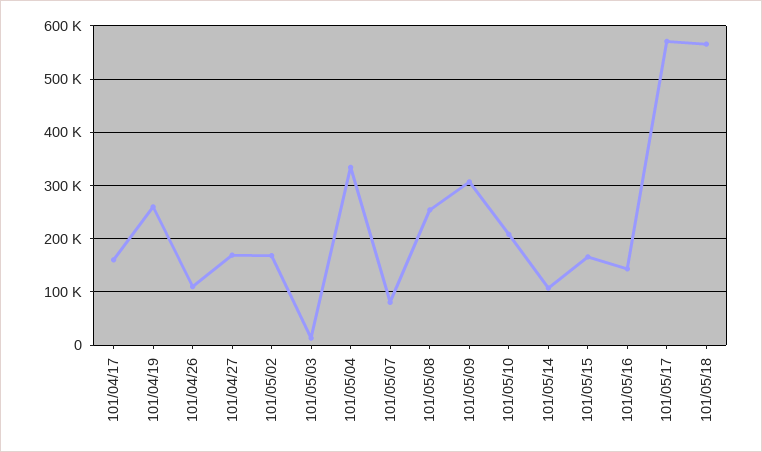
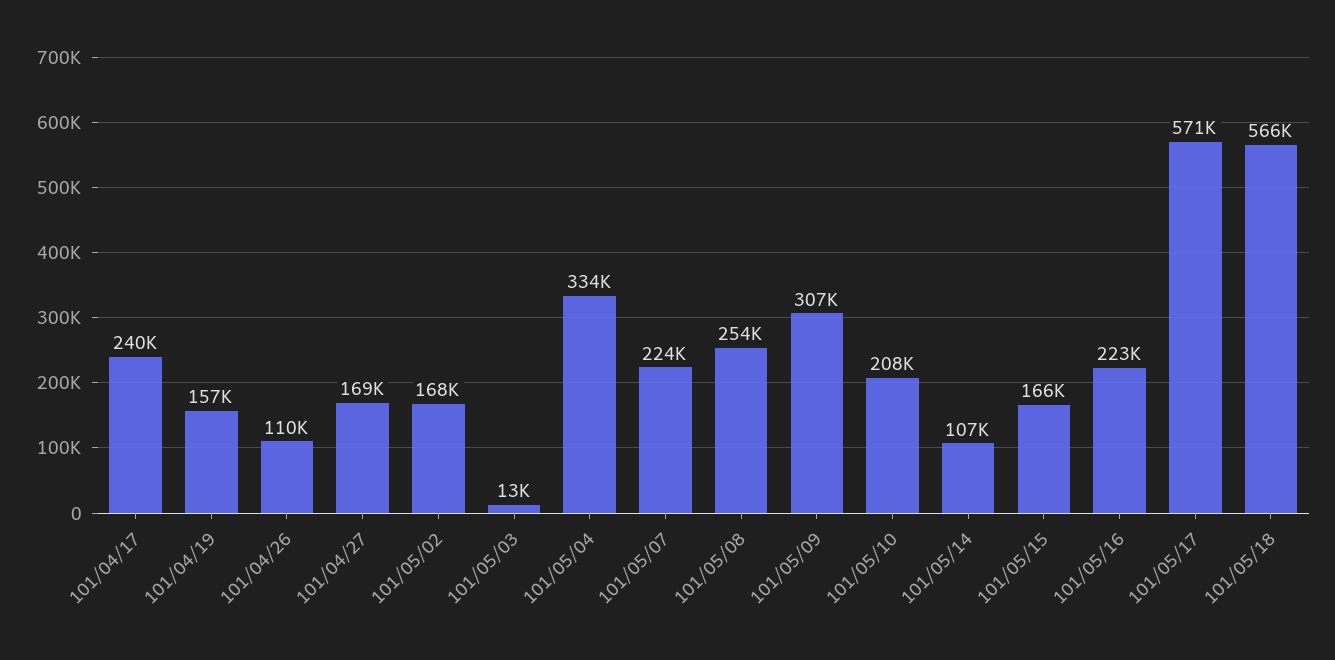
101/04/17: 160000 -> 240000
101/04/19: 260000 -> 157000
101/05/07: 80000 -> 224000
101/05/16: 140000 -> 223000

